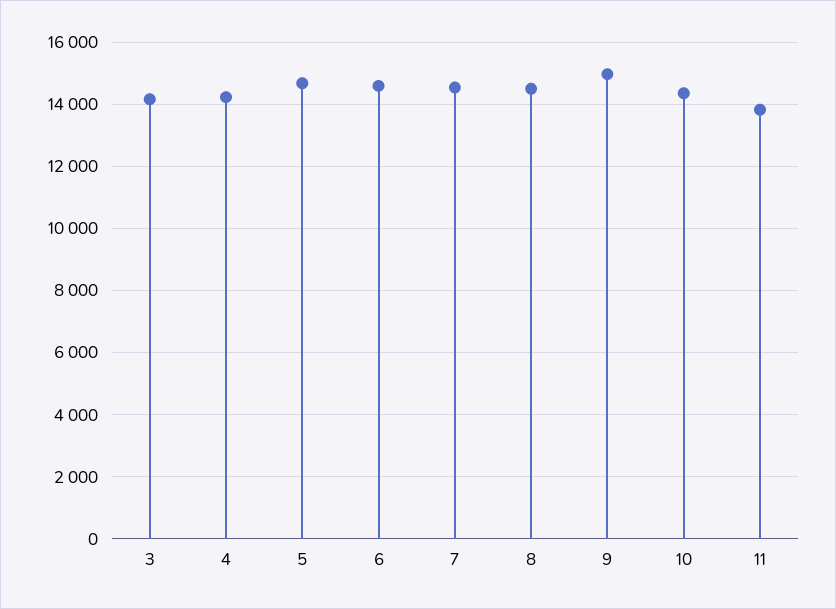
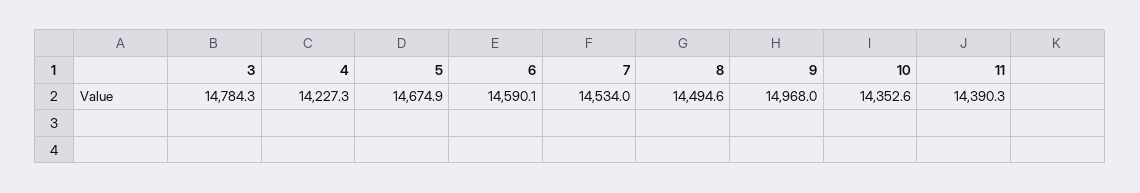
3: 14200 -> 14784.3
11: 13800 -> 14390.3

